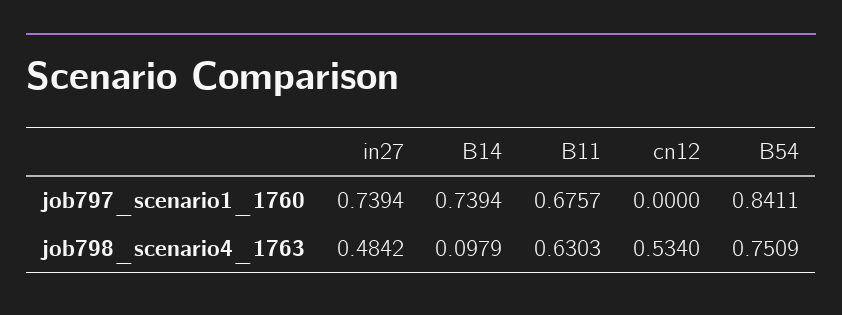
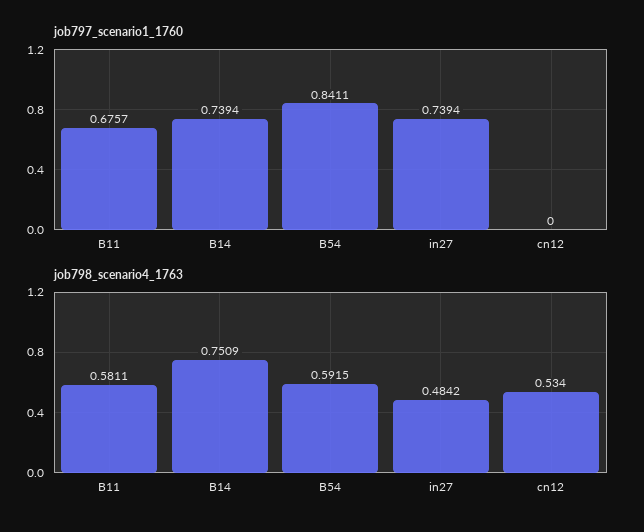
job798_scenario4_1763, B14: 0.0979 -> 0.7509
job798_scenario4_1763, B11: 0.6303 -> 0.5811
job798_scenario4_1763, B54: 0.7509 -> 0.5915

